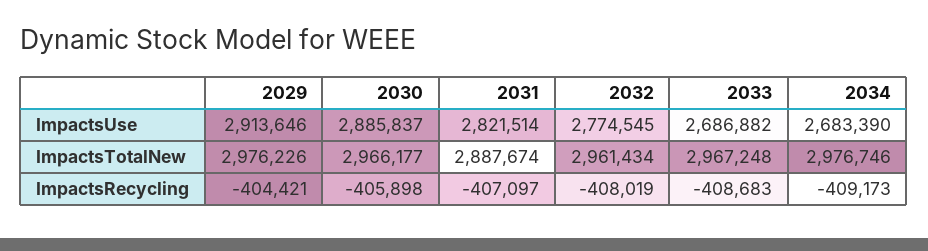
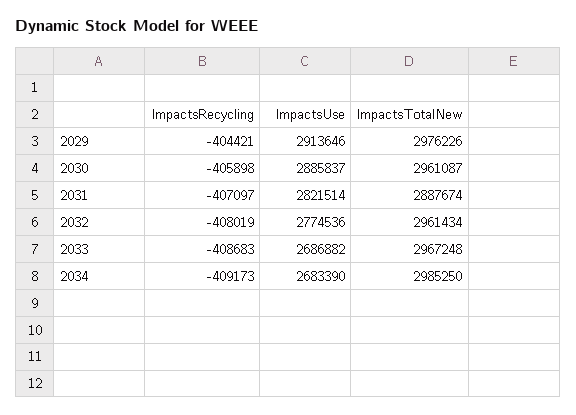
2032, ImpactsUse: 2774545 -> 2774536
2030, ImpactsTotalNew: 2966177 -> 2961087
2034, ImpactsTotalNew: 2976746 -> 2985250

